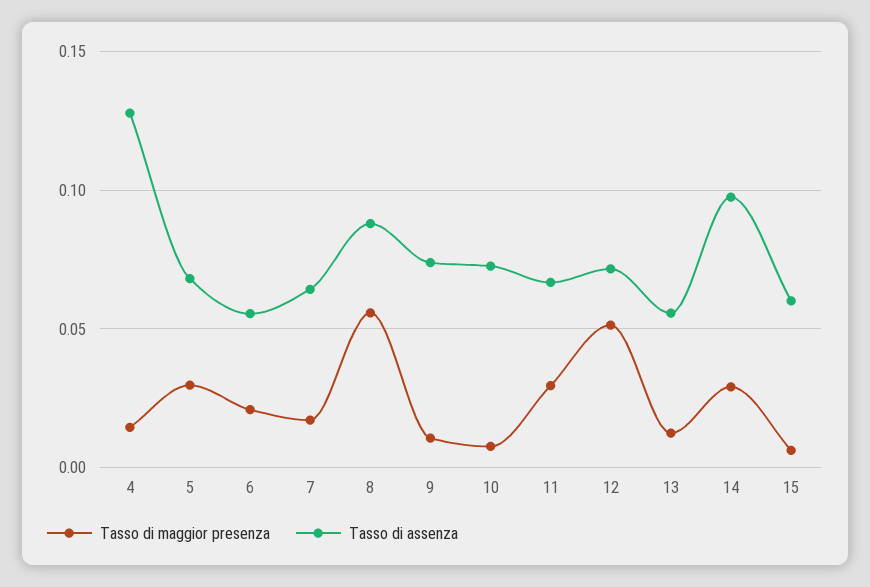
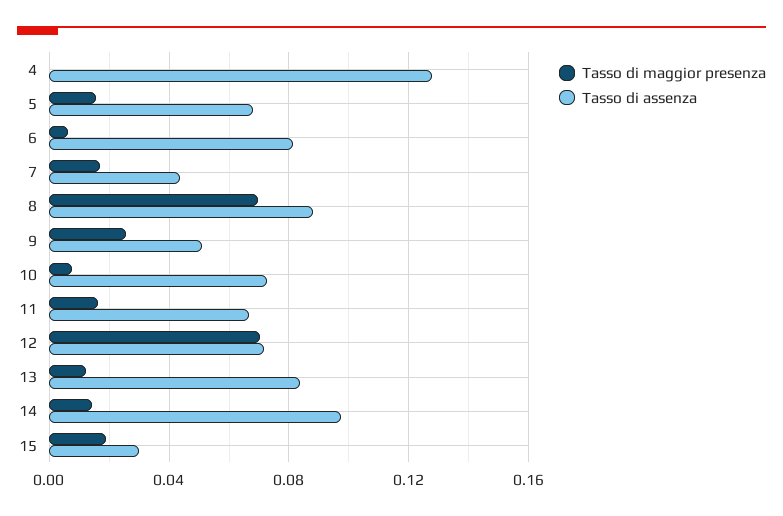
Tasso di maggior presenza, 4: 0.015 -> 0
Tasso di maggior presenza, 5: 0.03 -> 0.015
Tasso di maggior presenza, 6: 0.02 -> 0.005
Tasso di assenza, 6: 0.055 -> 0.08
Tasso di assenza, 7: 0.065 -> 0.045
Tasso di maggior presenza, 8: 0.055 -> 0.07
Tasso di maggior presenza, 9: 0.01 -> 0.025
Tasso di assenza, 9: 0.075 -> 0.05
Tasso di maggior presenza, 11: 0.03 -> 0.015
Tasso di maggior presenza, 12: 0.05 -> 0.07
Tasso di assenza, 13: 0.055 -> 0.085
Tasso di maggior presenza, 14: 0.03 -> 0.015
Tasso di maggior presenza, 15: 0.005 -> 0.02
Tasso di assenza, 15: 0.06 -> 0.03

